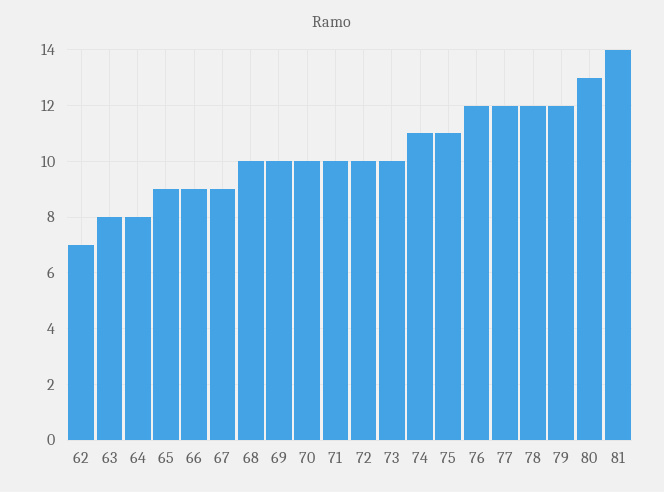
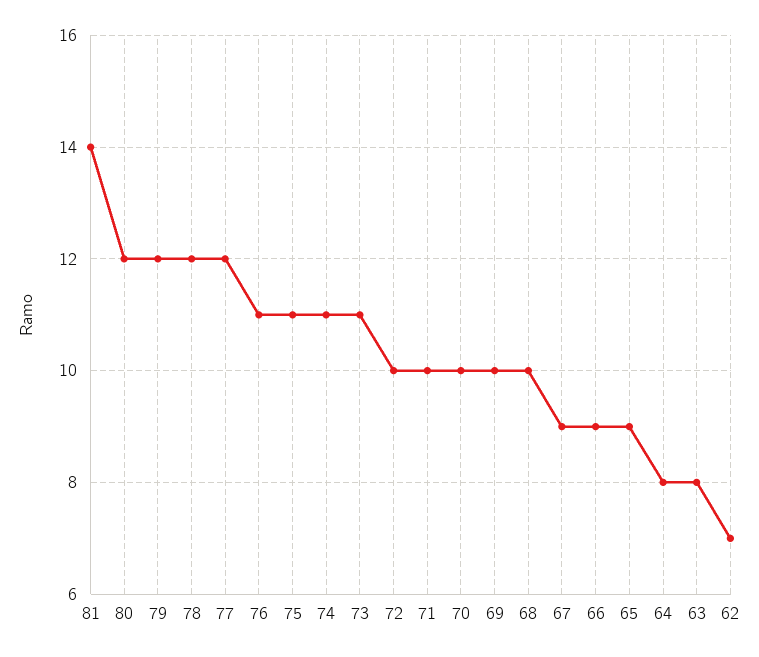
73: 10 -> 11
76: 12 -> 11
80: 13 -> 12

